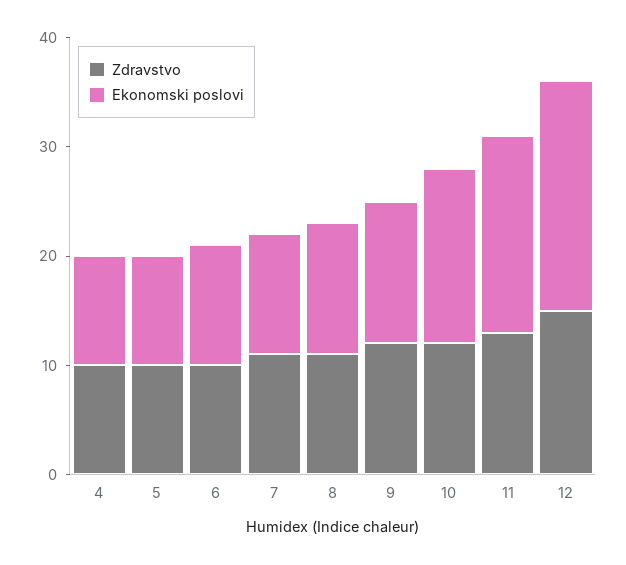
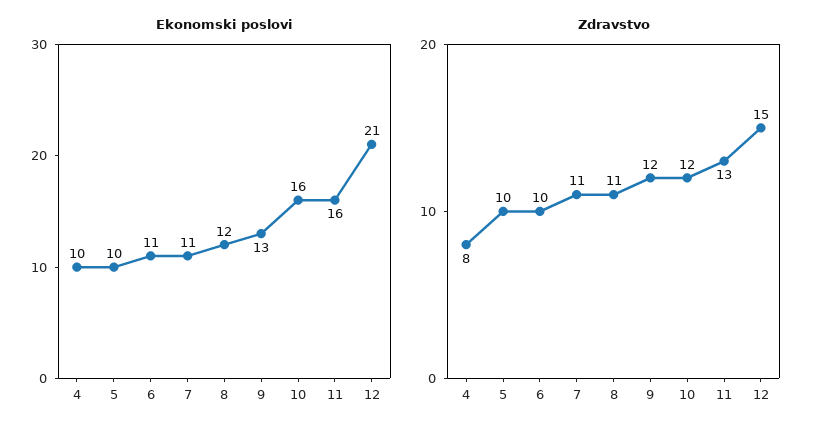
Zdravstvo, 4: 10 -> 8
Ekonomski poslovi, 11: 18 -> 16

